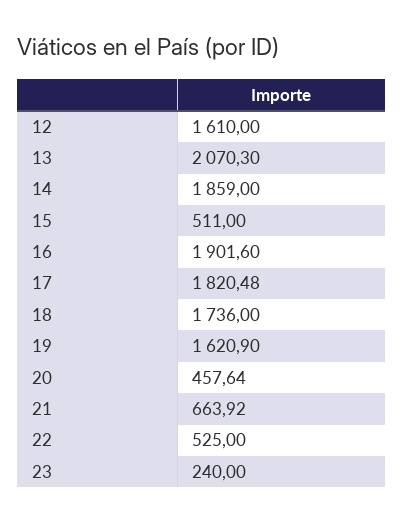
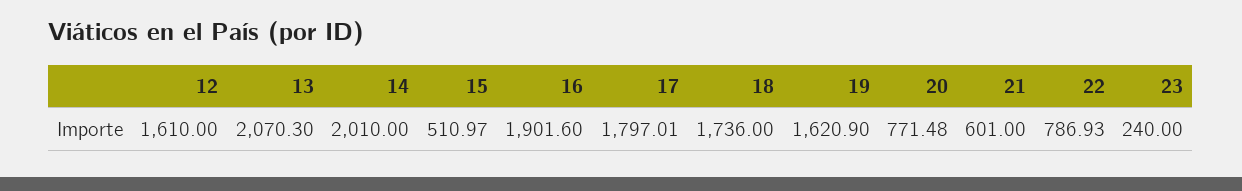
14: 1859 -> 2010
15: 511 -> 510.97
17: 1820.48 -> 1797.01
20: 457.64 -> 771.48
21: 663.92 -> 601
22: 525 -> 786.93

